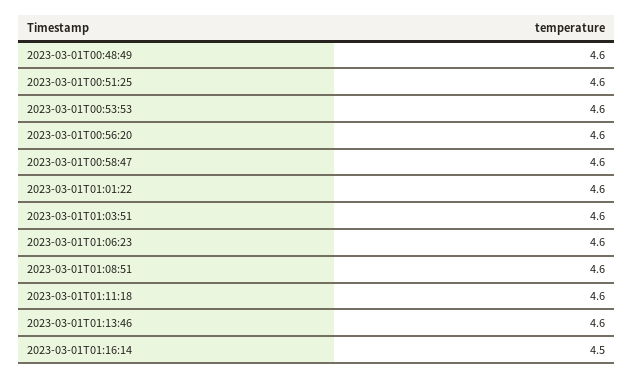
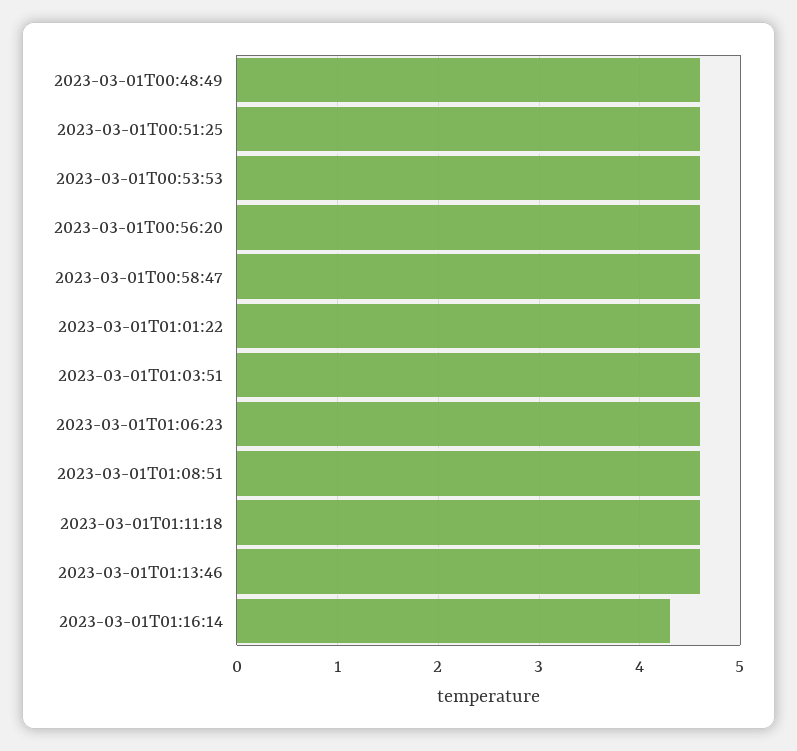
2023-03-01T01:16:14: 4.5 -> 4.3

